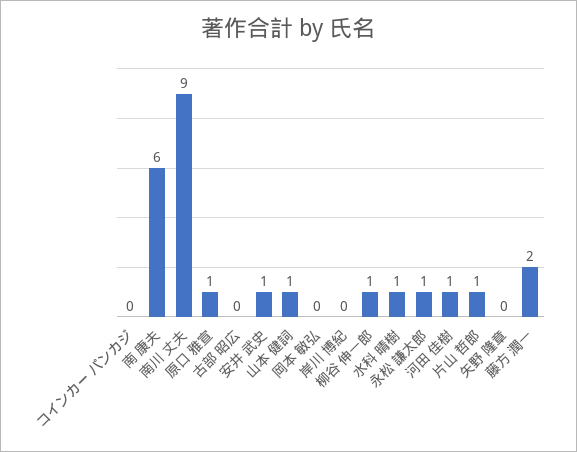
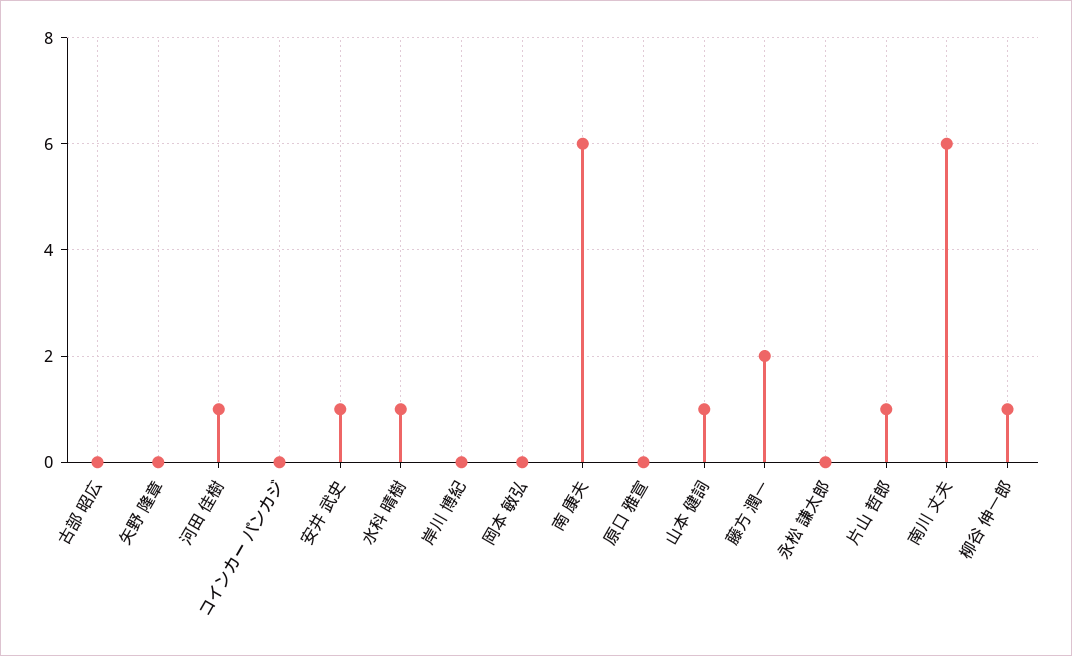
南川 丈夫: 9 -> 6
原口 雅宣: 1 -> 0
永松 謙太郎: 1 -> 0

